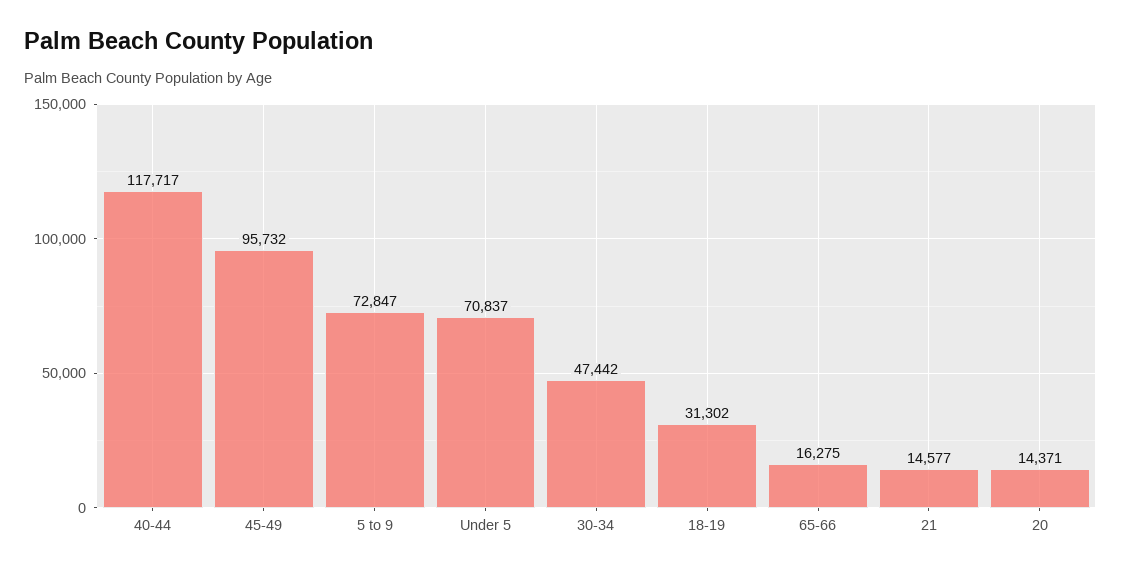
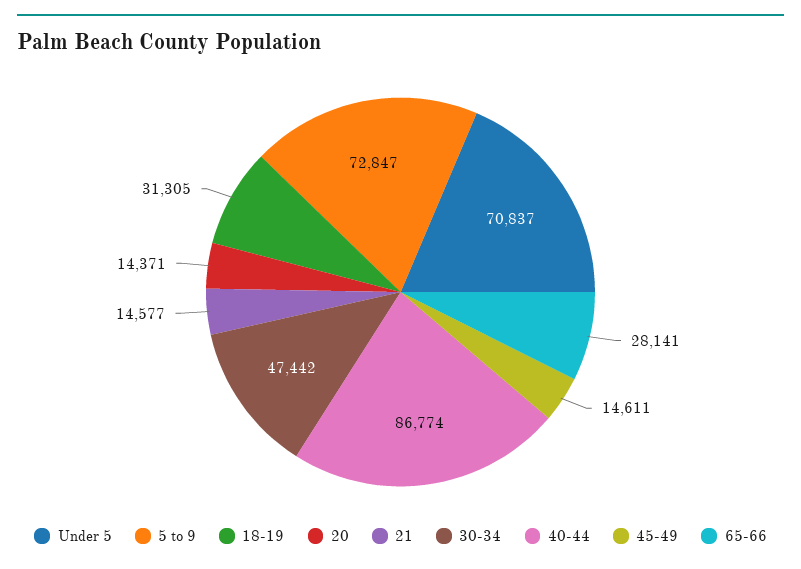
40-44: 117717 -> 86774
45-49: 95732 -> 14611
18-19: 31302 -> 31305
65-66: 16275 -> 28141

